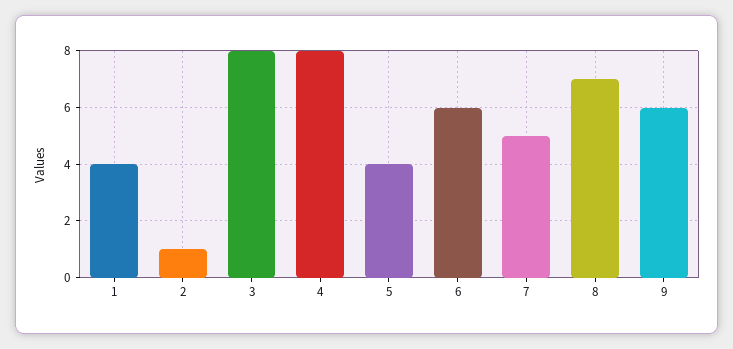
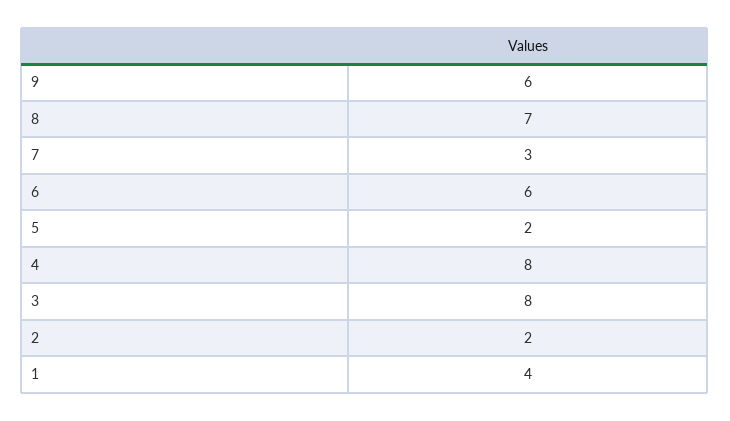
2: 1 -> 2
5: 4 -> 2
7: 5 -> 3

